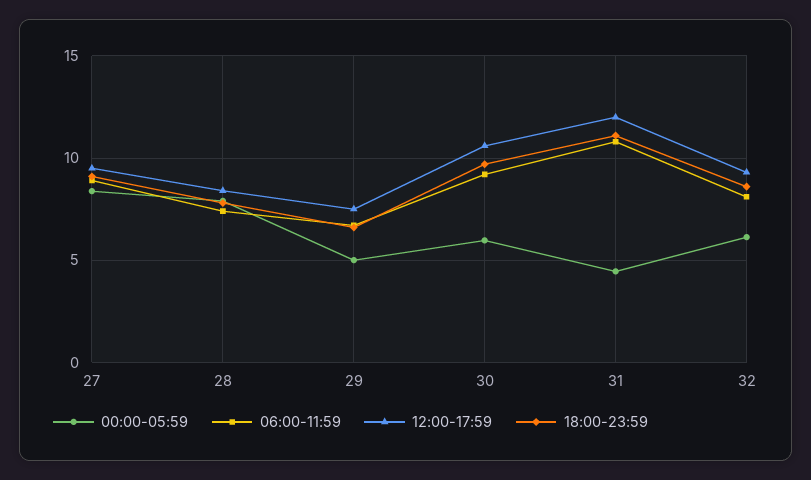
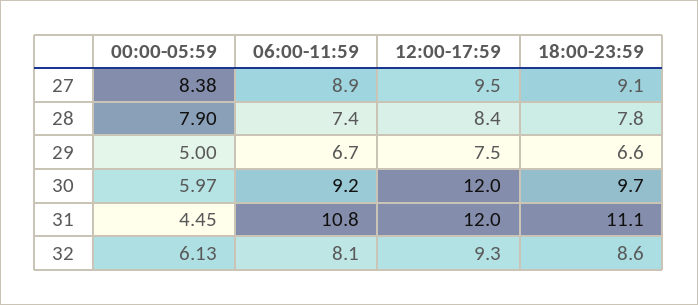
12:00-17:59, 30: 10.5 -> 12

